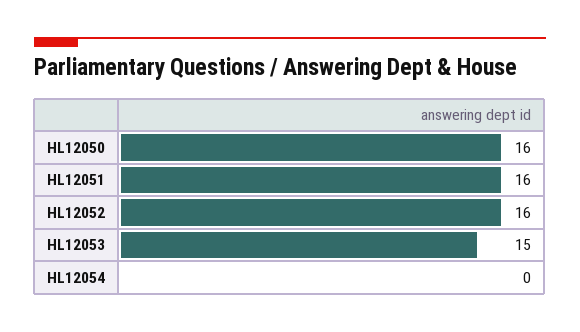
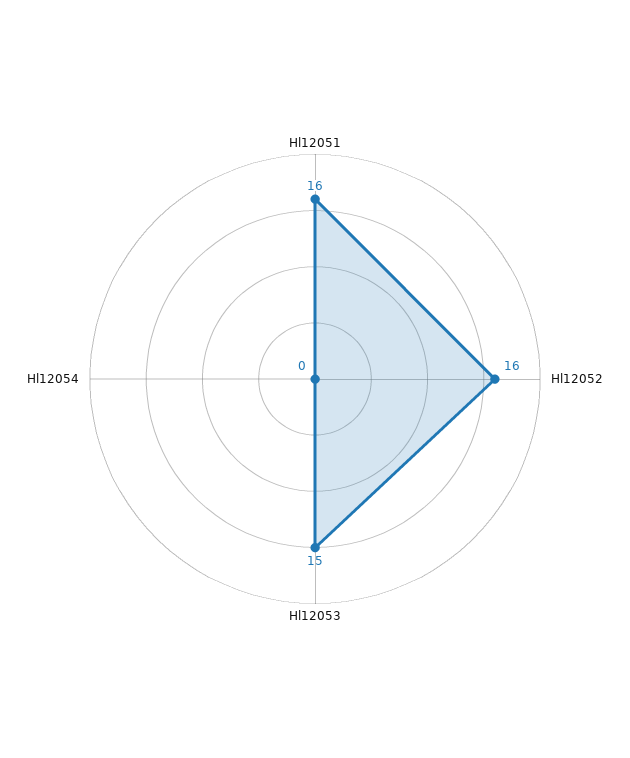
HL12050: 16 -> none

